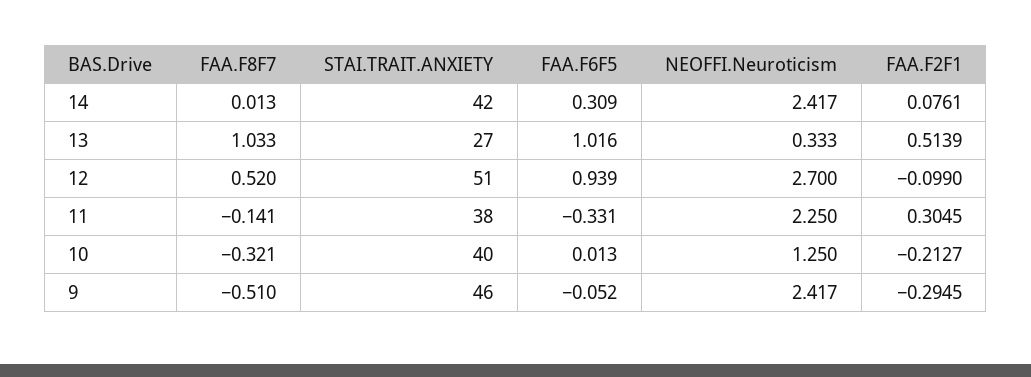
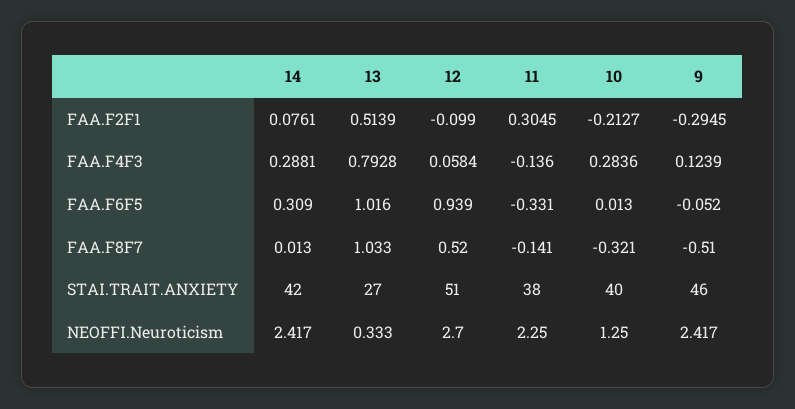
FAA.F4F3, 14: none -> 0.2881
FAA.F4F3, 13: none -> 0.7928
FAA.F4F3, 12: none -> 0.0584
FAA.F4F3, 11: none -> -0.136
FAA.F4F3, 10: none -> 0.2836
FAA.F4F3, 9: none -> 0.1239

